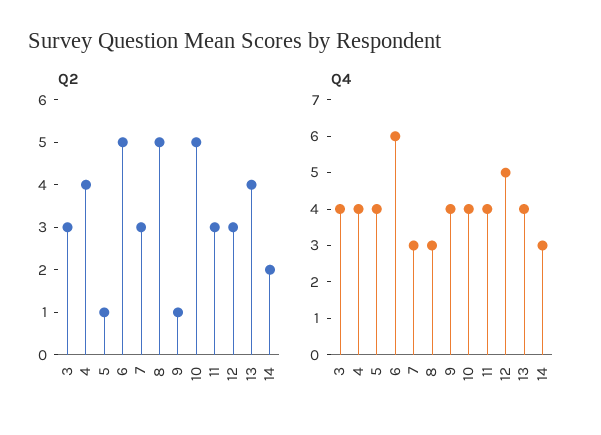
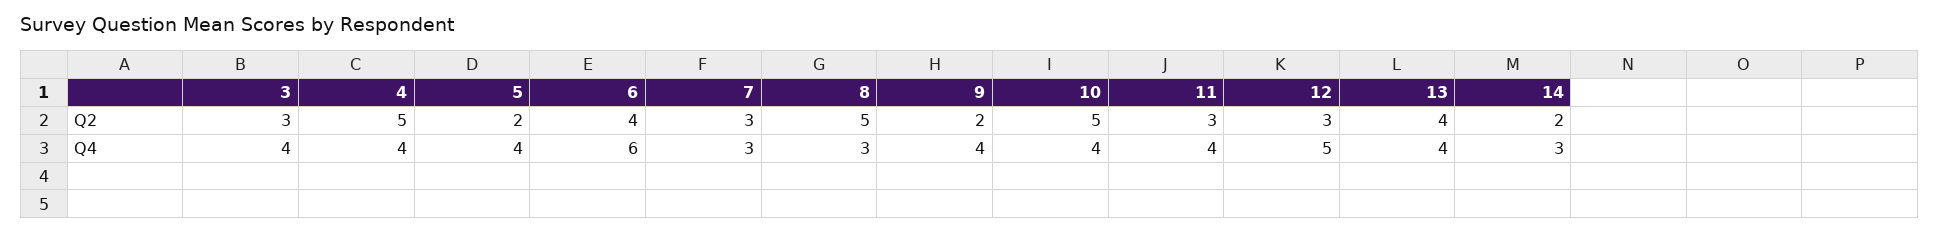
Q2, 4: 4 -> 5
Q2, 5: 1 -> 2
Q2, 6: 5 -> 4
Q2, 9: 1 -> 2

